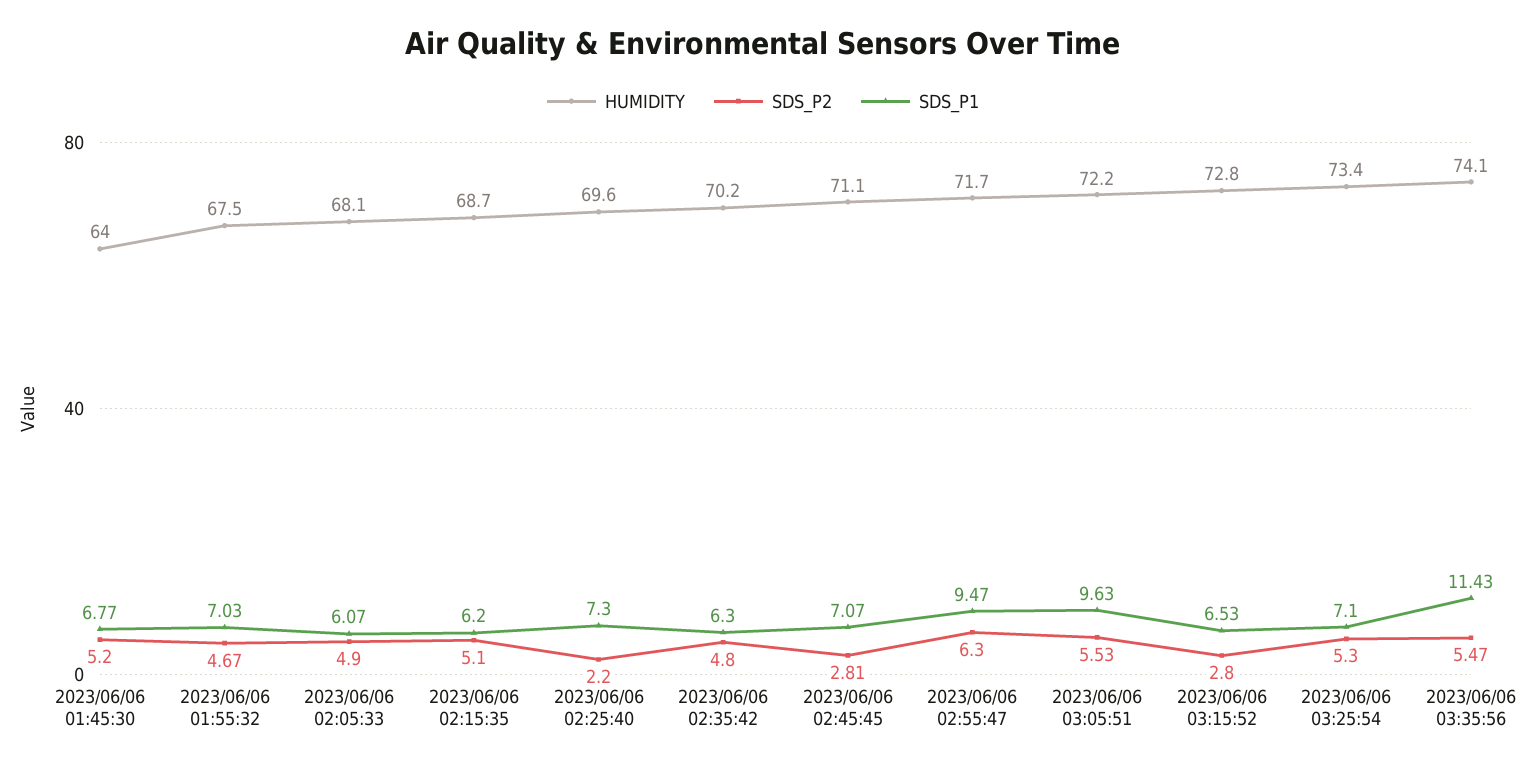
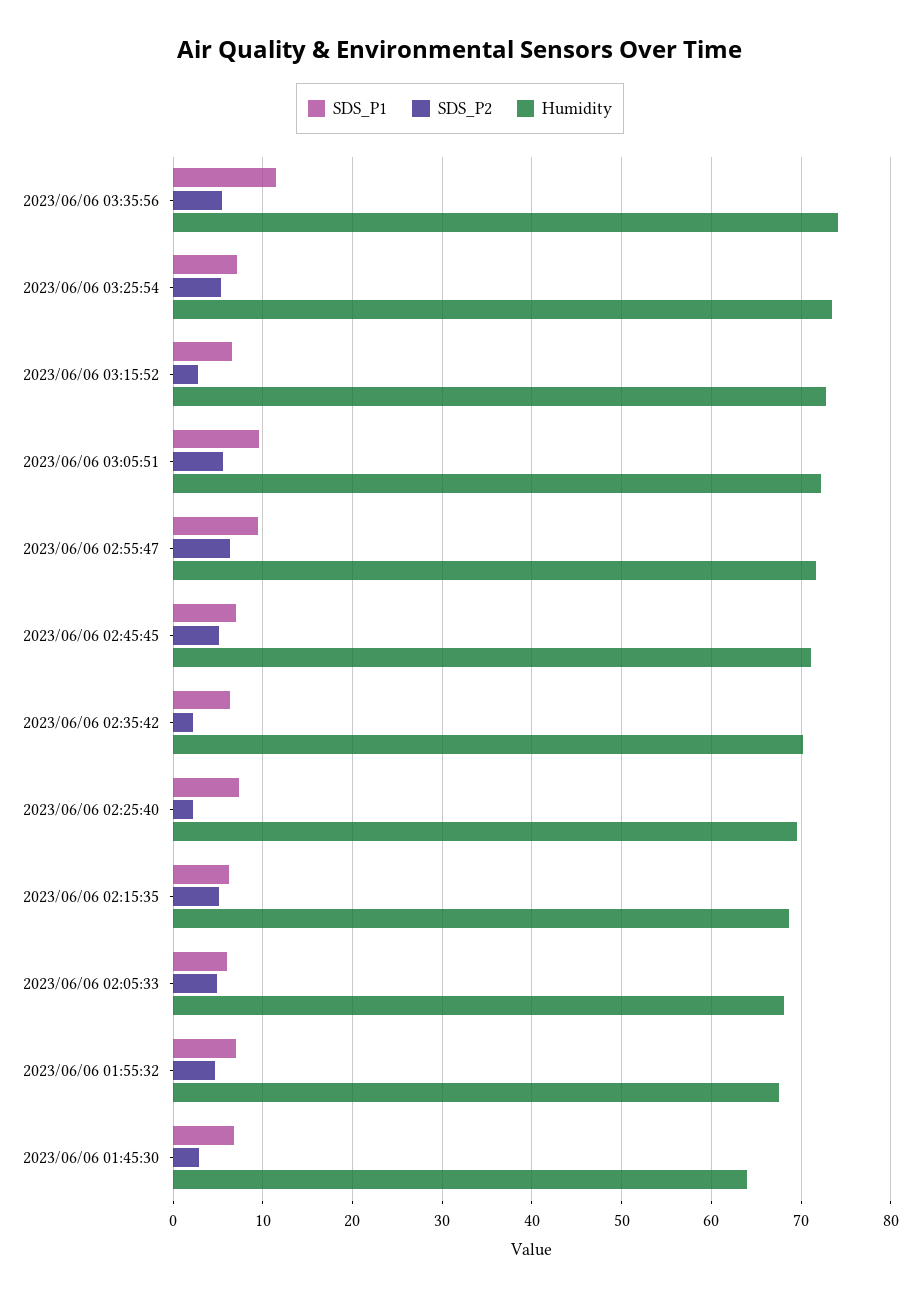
SDS_P2, 2023/06/06 01:45:30: 5.2 -> 3
SDS_P2, 2023/06/06 02:35:42: 4.8 -> 2
SDS_P2, 2023/06/06 02:45:45: 2.81 -> 5

